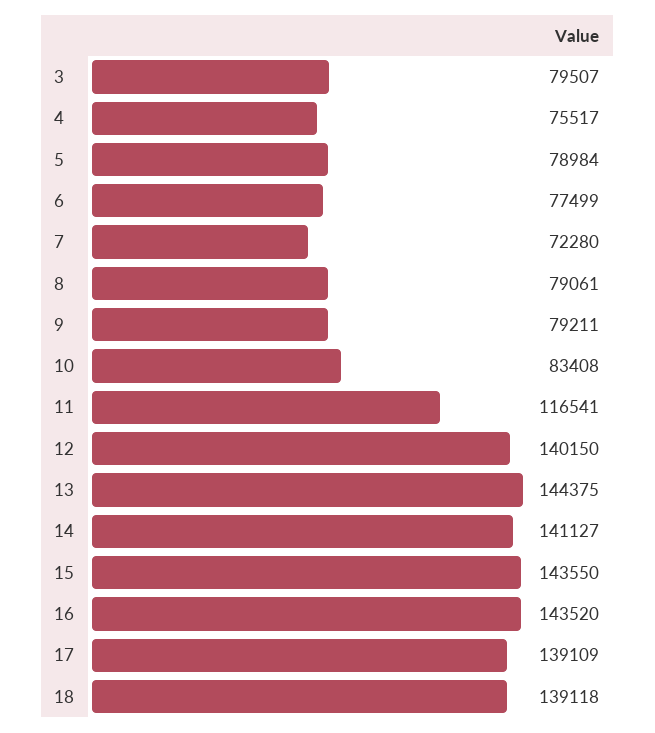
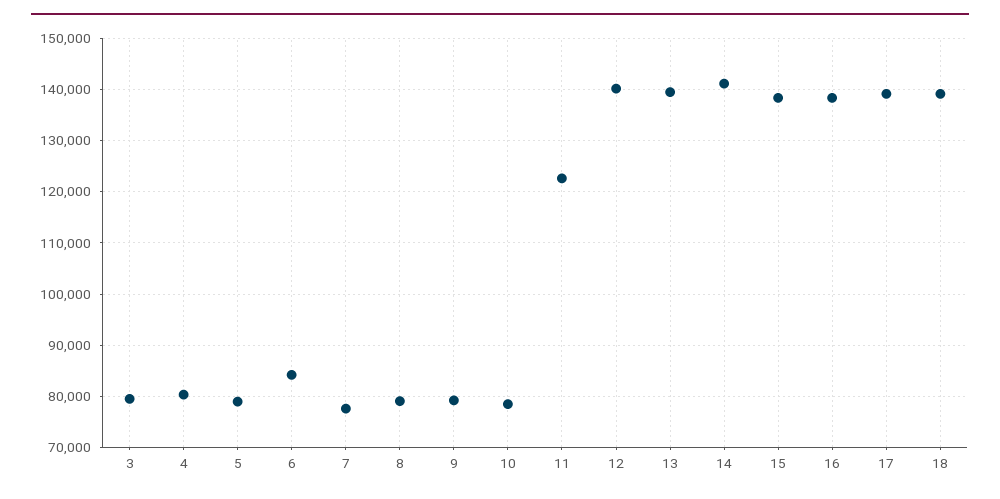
4: 75517 -> 80000
6: 77499 -> 84000
7: 72280 -> 78000
10: 83408 -> 78000
11: 116541 -> 122000
13: 144375 -> 140000
15: 143550 -> 138000
16: 143520 -> 138000

